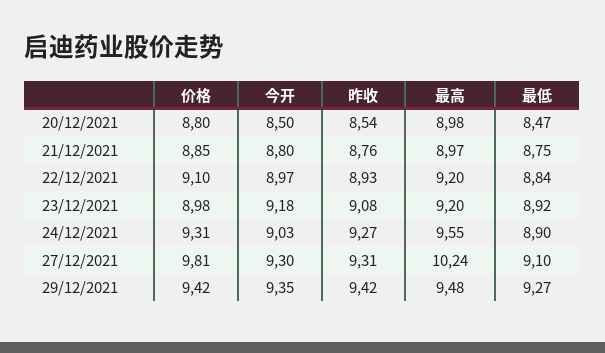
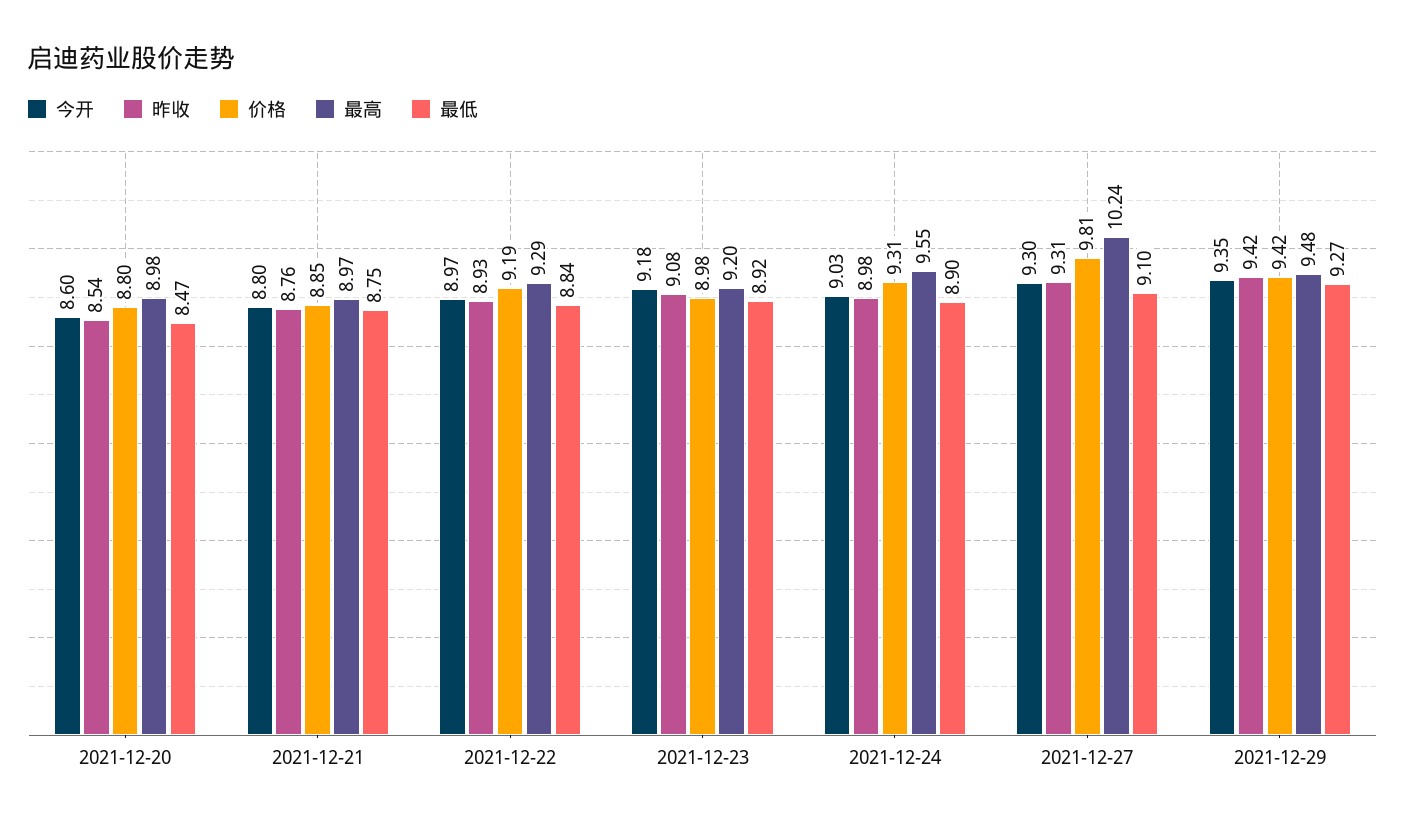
今开, 20/12/2021: 8.5 -> 8.6
价格, 22/12/2021: 9.1 -> 9.19
最高, 22/12/2021: 9.2 -> 9.29
昨收, 24/12/2021: 9.27 -> 8.98

